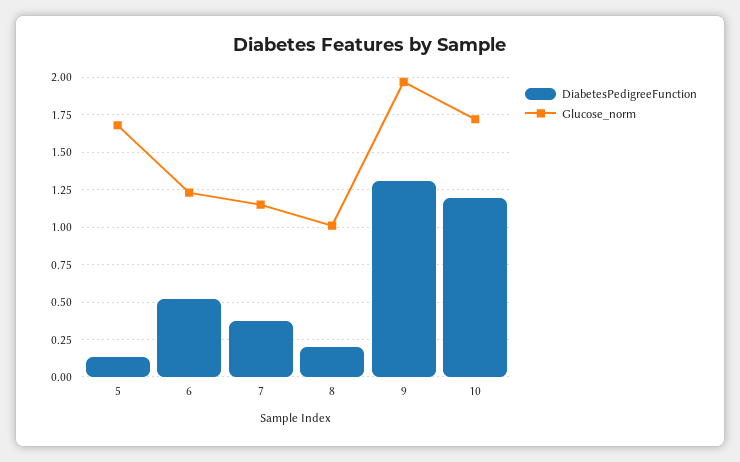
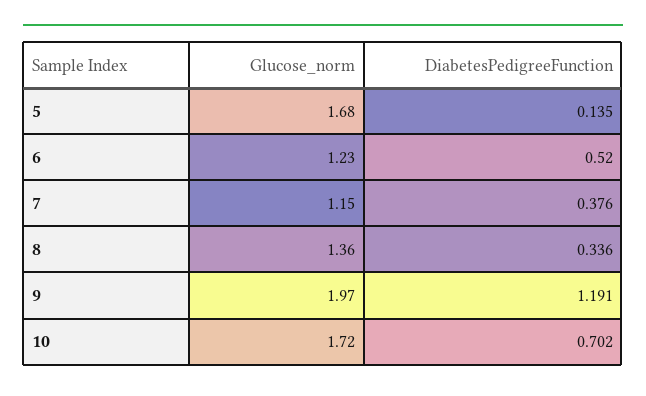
DiabetesPedigreeFunction, 8: 0.2 -> 0.336
Glucose_norm, 8: 1 -> 1.36
DiabetesPedigreeFunction, 9: 1.3 -> 1.191
DiabetesPedigreeFunction, 10: 1.2 -> 0.702

